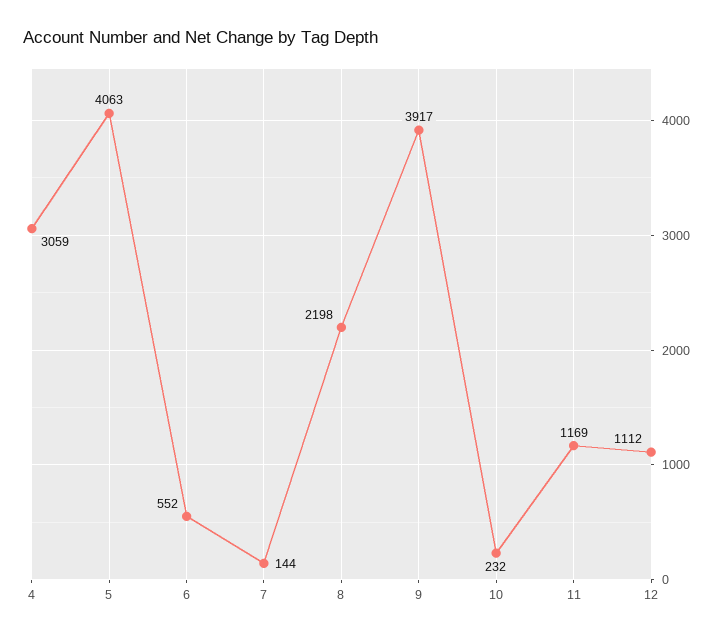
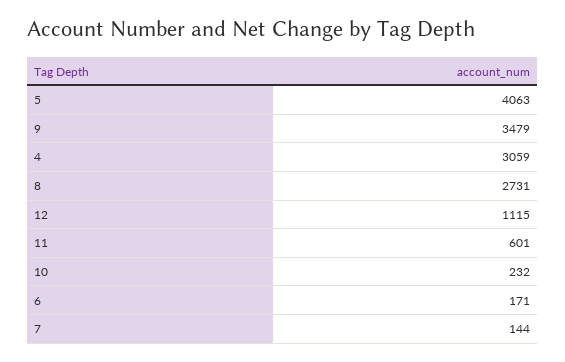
6: 552 -> 171
8: 2198 -> 2731
9: 3917 -> 3479
11: 1169 -> 601
12: 1112 -> 1115

